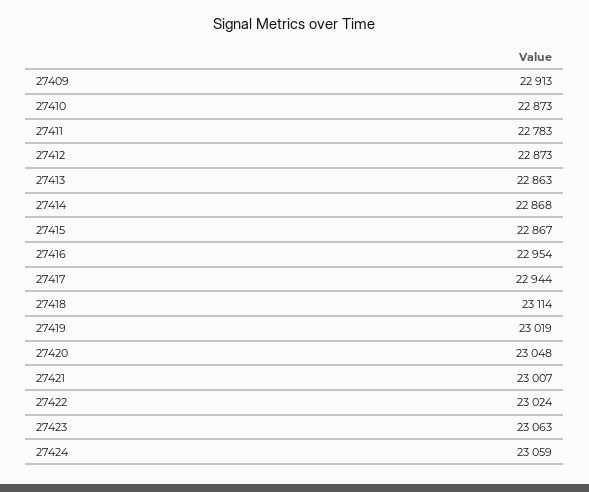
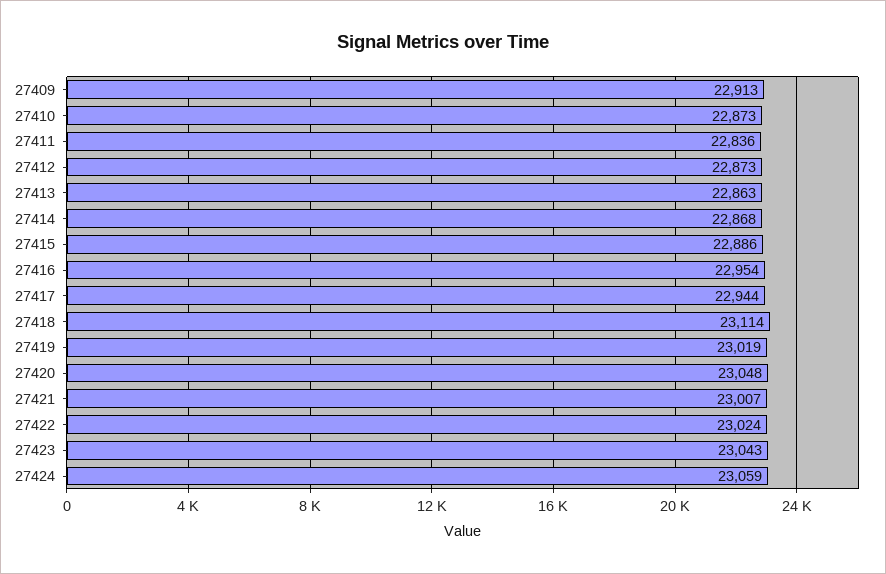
27411: 22783 -> 22836
27415: 22867 -> 22886
27423: 23063 -> 23043

